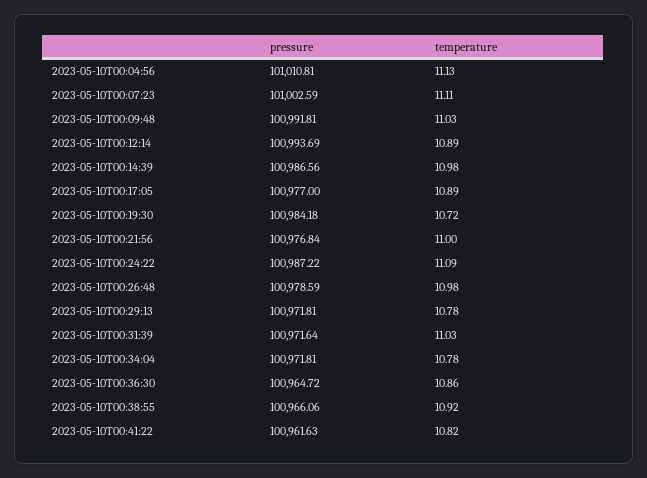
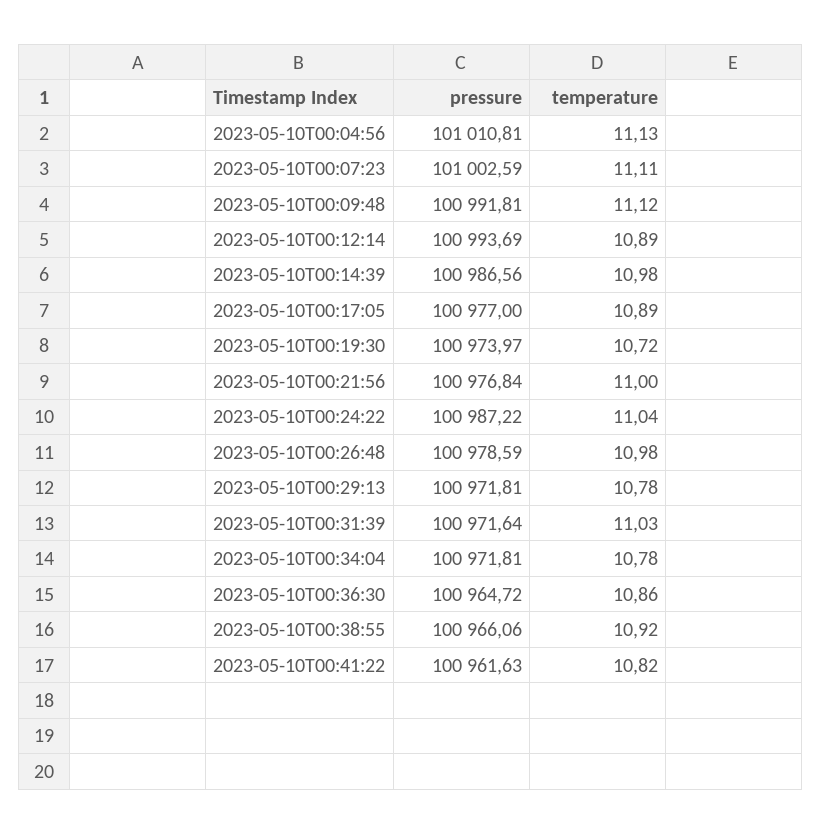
temperature, 2023-05-10T00:09:48: 11.03 -> 11.12
pressure, 2023-05-10T00:19:30: 100984.18 -> 100973.97
temperature, 2023-05-10T00:24:22: 11.09 -> 11.04

